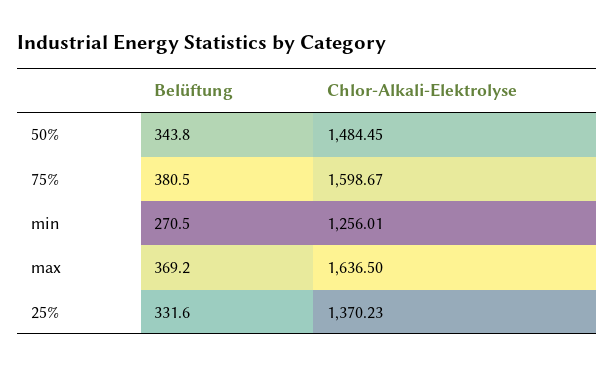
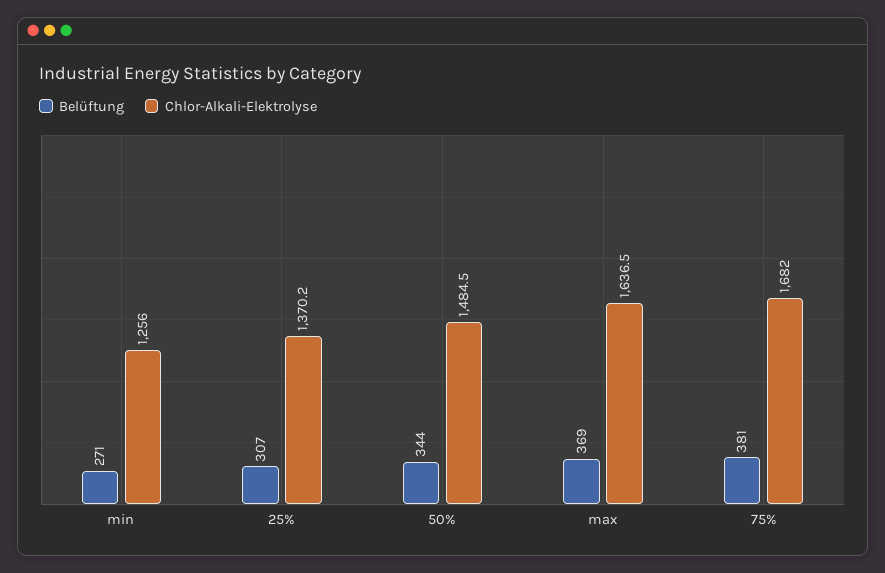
Chlor-Alkali-Elektrolyse, 75%: 1598.67 -> 1682
Belüftung, 25%: 331.6 -> 307

